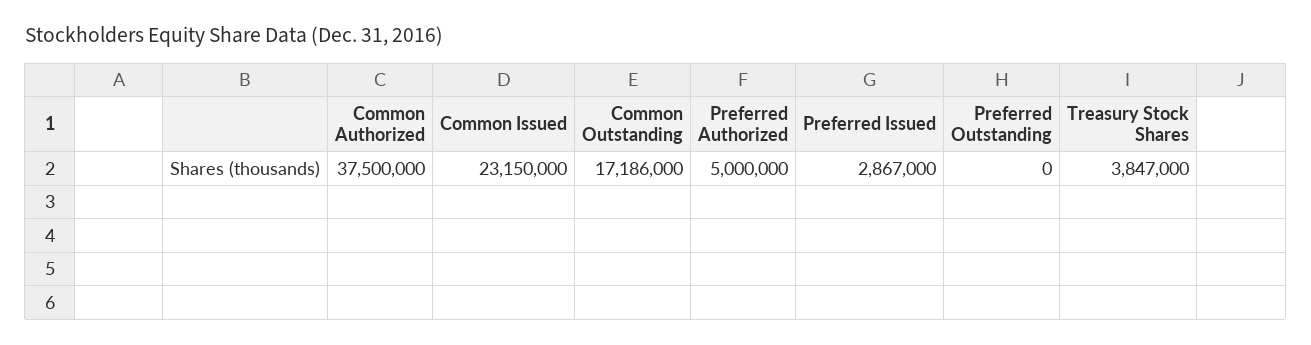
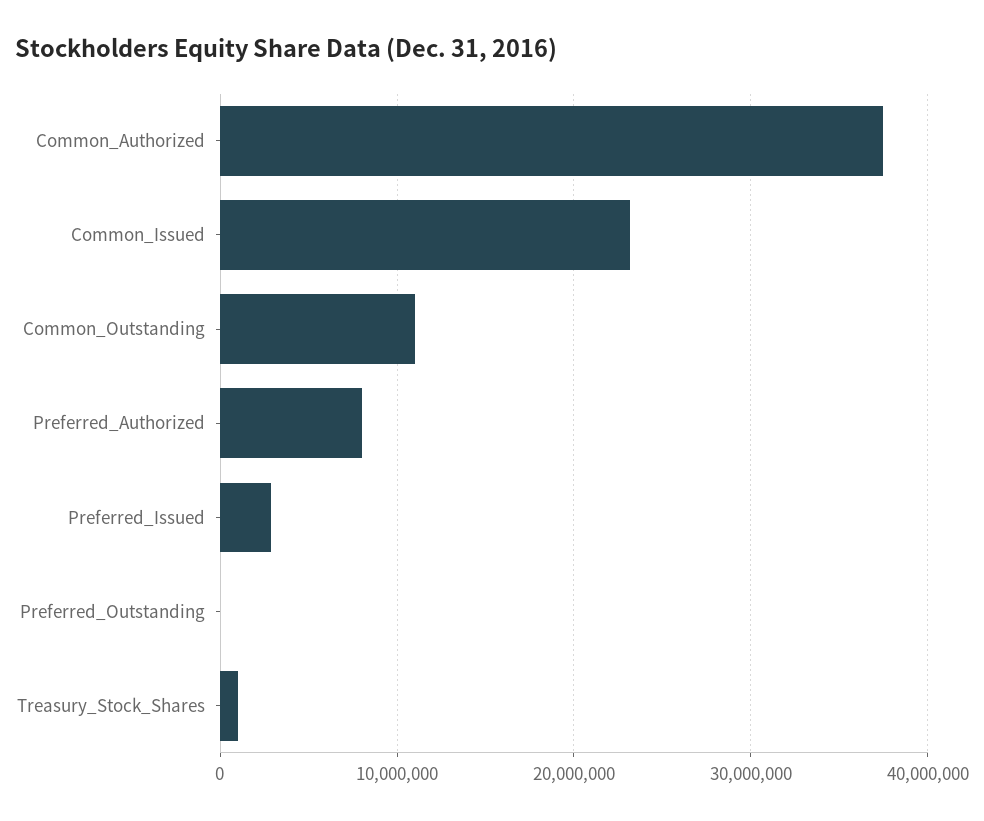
Common Outstanding: 17186000 -> 11000000
Preferred Authorized: 5000000 -> 8000000
Treasury Stock Shares: 3847000 -> 1000000

